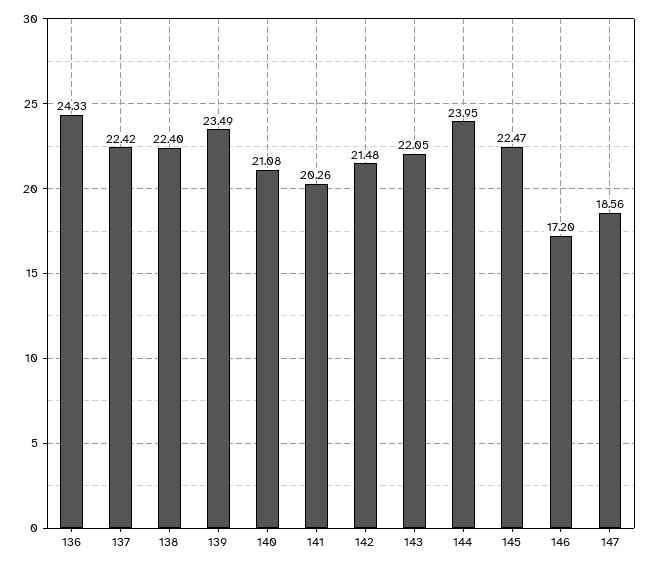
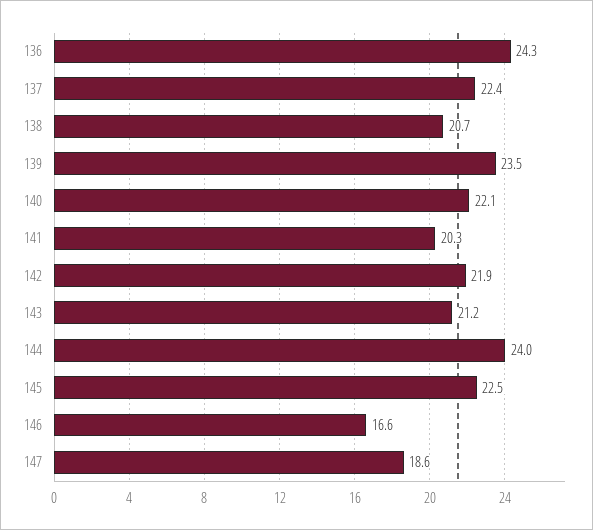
138: 22.4 -> 20.7
140: 21.08 -> 22.1
142: 21.48 -> 21.9
143: 22.05 -> 21.2
146: 17.2 -> 16.6

